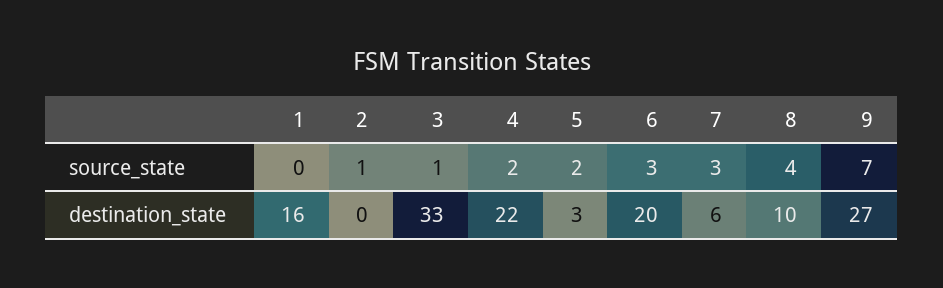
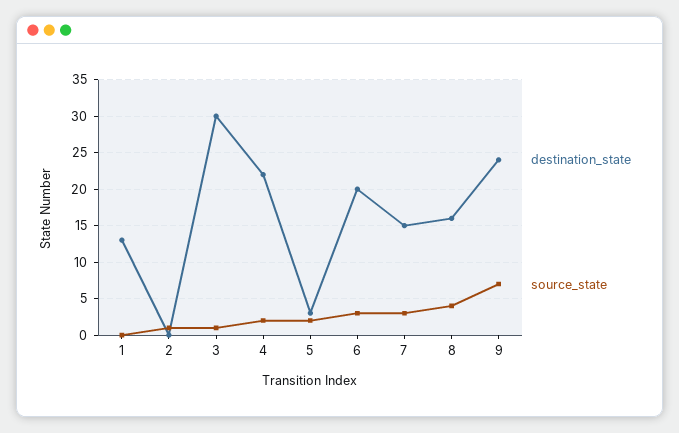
destination_state, 1: 16 -> 13
destination_state, 3: 33 -> 30
destination_state, 7: 6 -> 15
destination_state, 8: 10 -> 16
destination_state, 9: 27 -> 24

